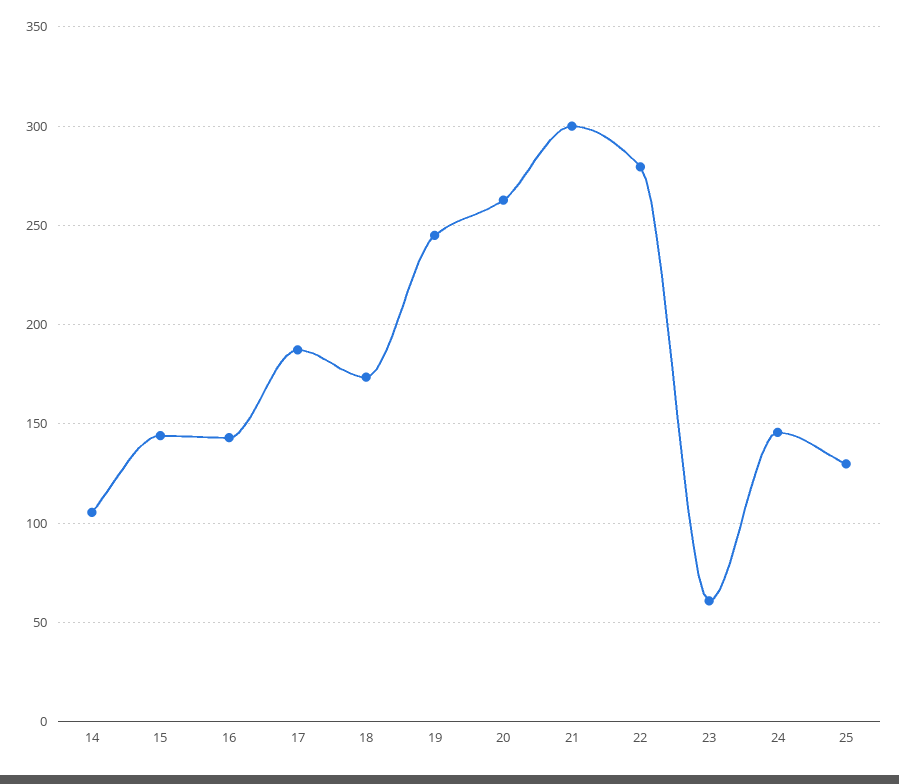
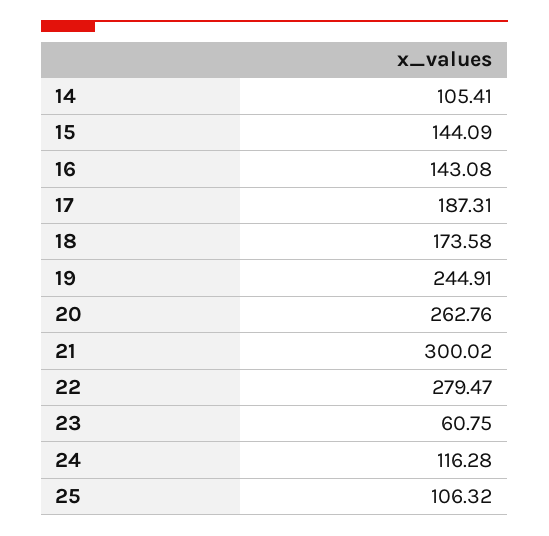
24: 145 -> 116.28
25: 130 -> 106.32

